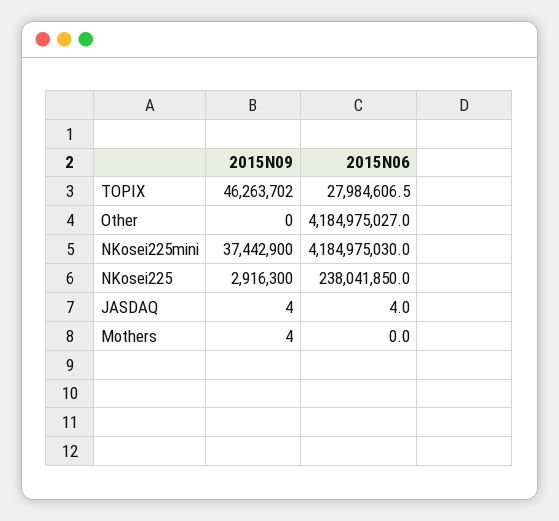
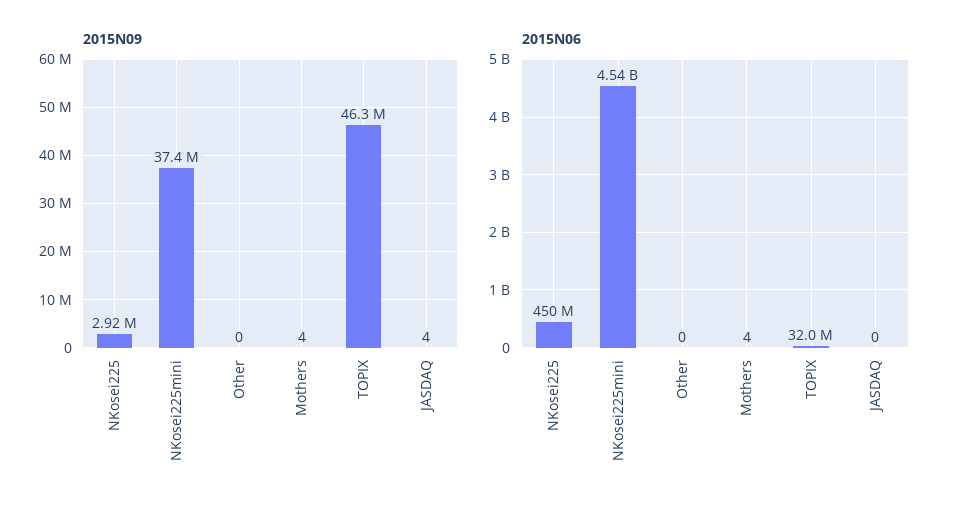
2015N06, TOPIX: 27984606.5 -> 32000000
2015N06, Other: 4184975027 -> 0
2015N06, NKosei225mini: 4184975030 -> 4540000000
2015N06, NKosei225: 238041850 -> 450000000
2015N06, JASDAQ: 4 -> 0
2015N06, Mothers: 0 -> 4

